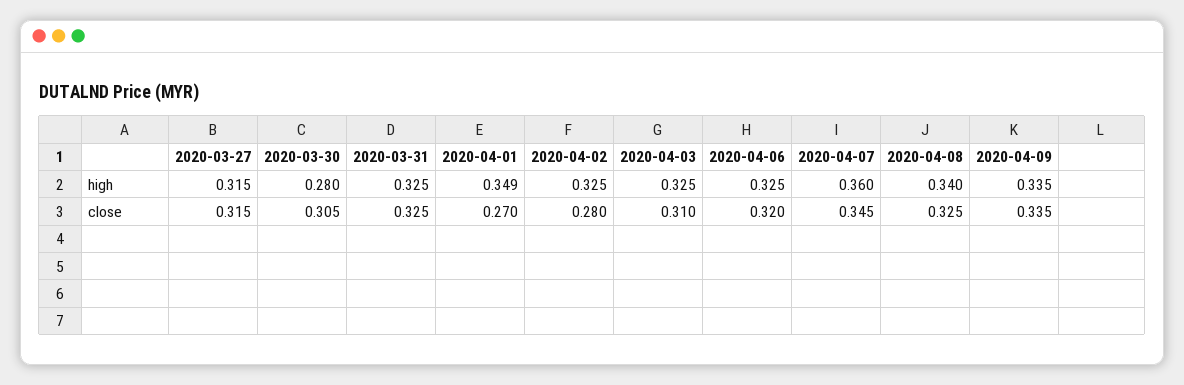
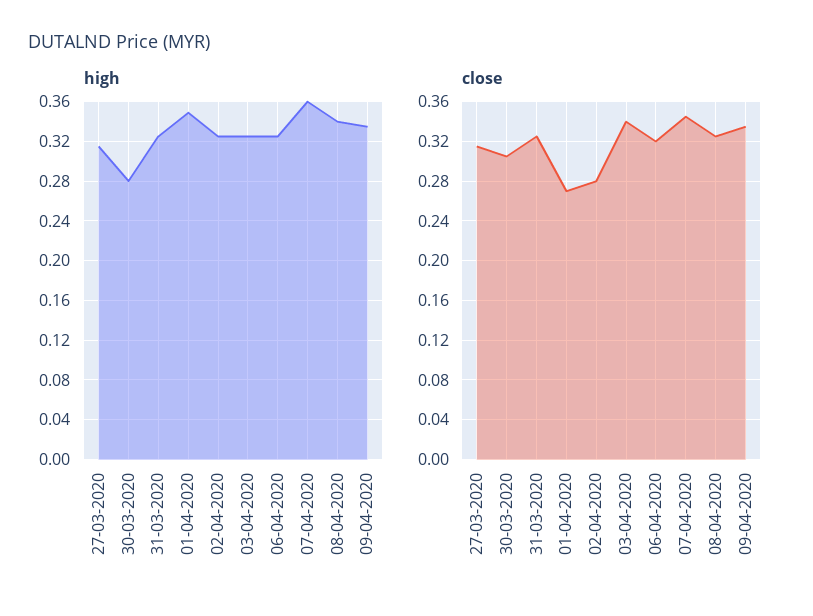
close, 2020-04-03: 0.31 -> 0.34

